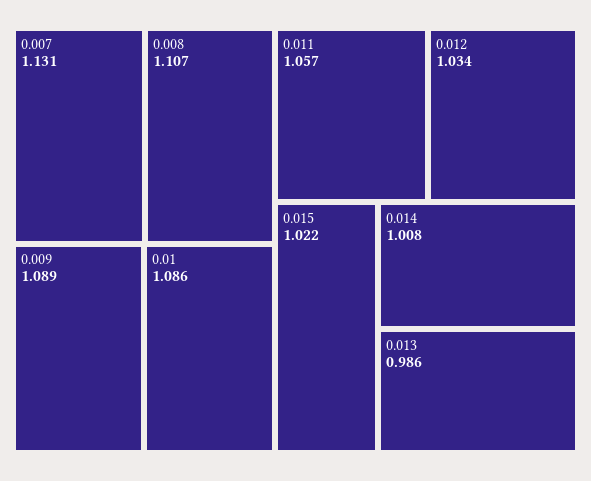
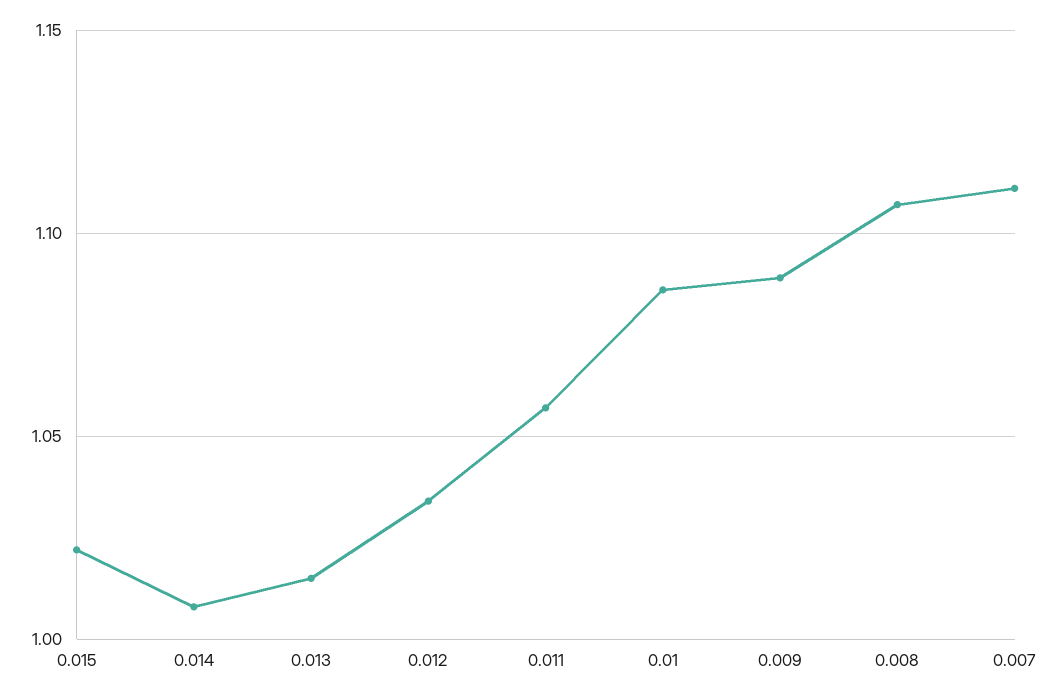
0.007: 1.131 -> 1.11
0.013: 0.986 -> 1.015

